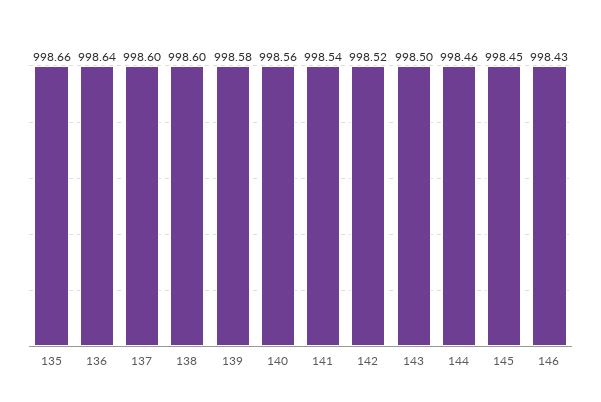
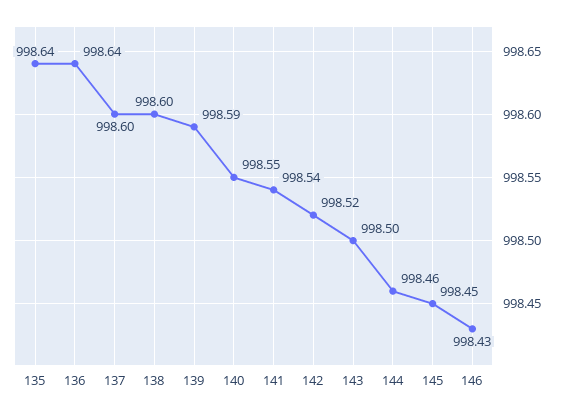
135: 998.66 -> 998.64
139: 998.58 -> 998.59
140: 998.56 -> 998.55

